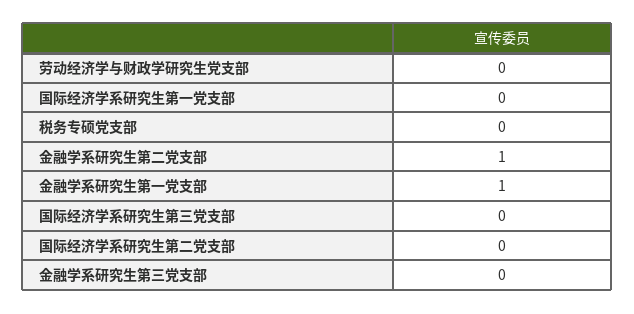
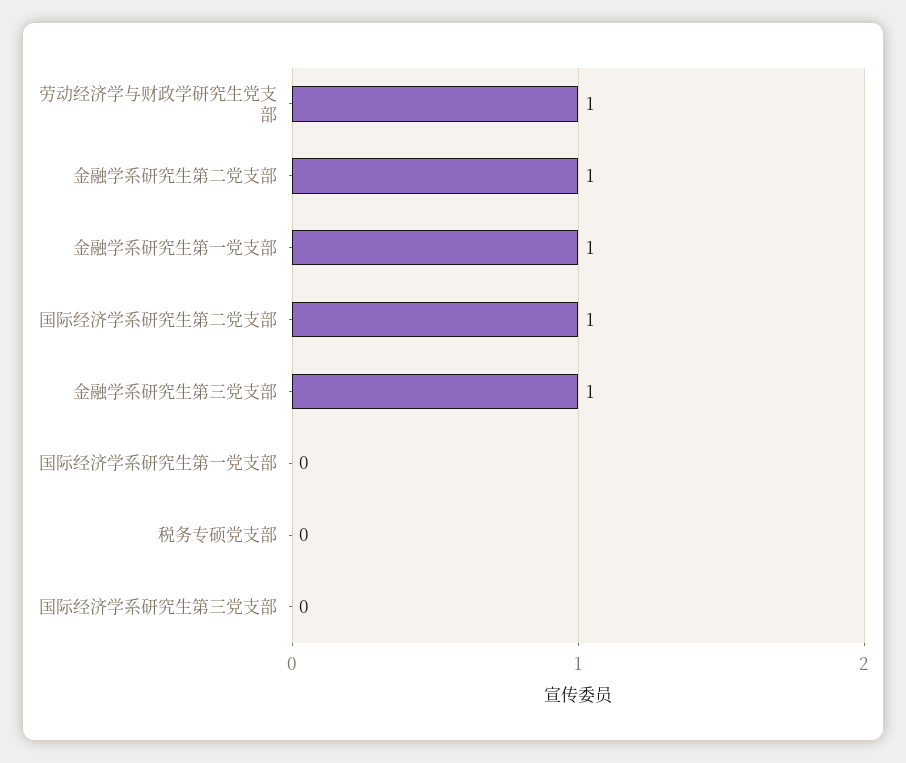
劳动经济学与财政学研究生党支部: 0 -> 1
国际经济学系研究生第二党支部: 0 -> 1
金融学系研究生第三党支部: 0 -> 1

